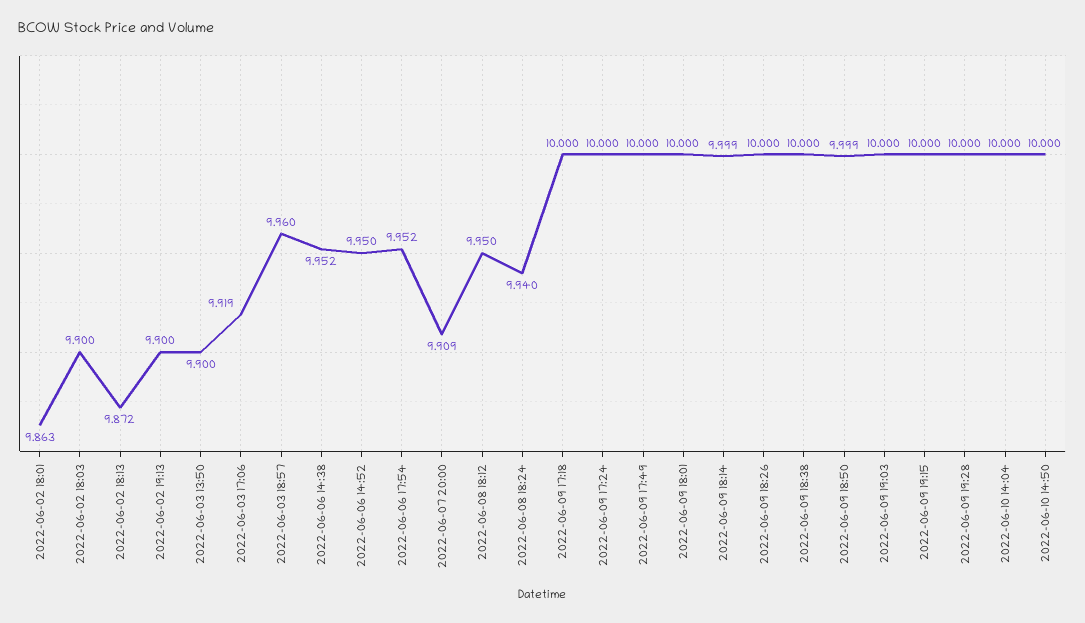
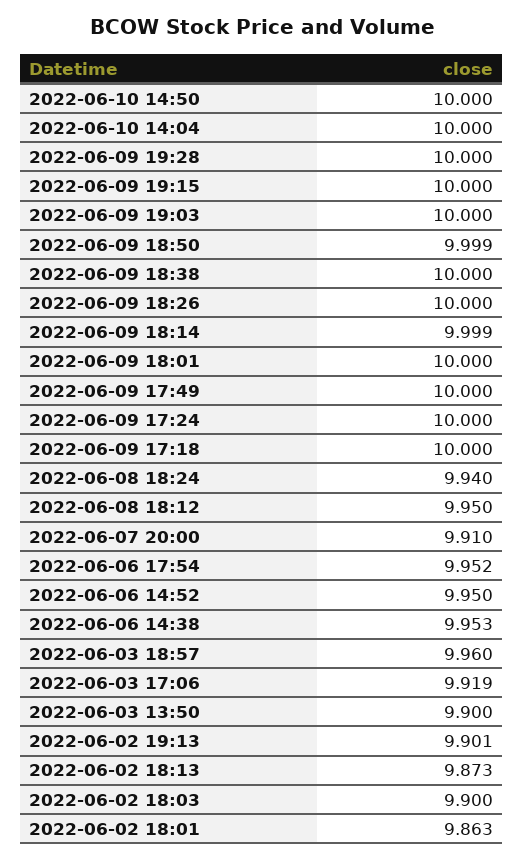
2022-06-02 18:13: 9.872 -> 9.873
2022-06-02 19:13: 9.9 -> 9.901
2022-06-06 14:38: 9.952 -> 9.953
2022-06-07 20:00: 9.909 -> 9.91

